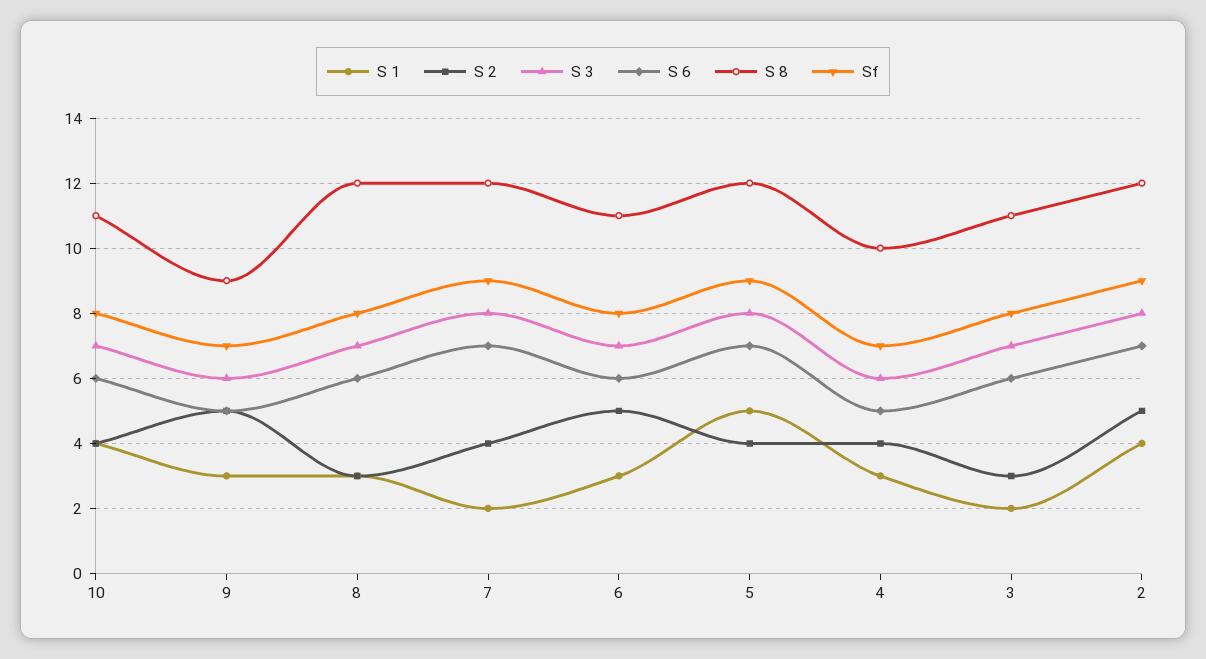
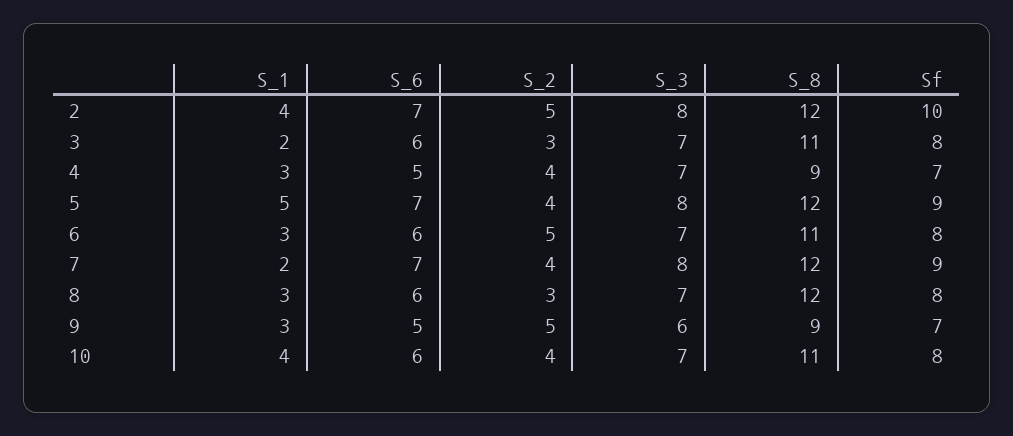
S 3, 4: 6 -> 7
S 8, 4: 10 -> 9
Sf, 2: 9 -> 10

